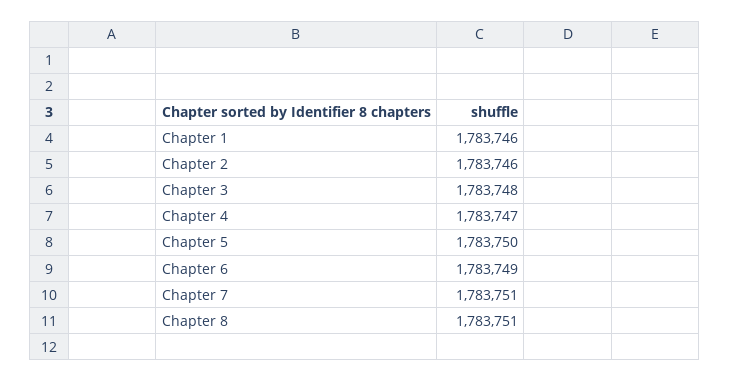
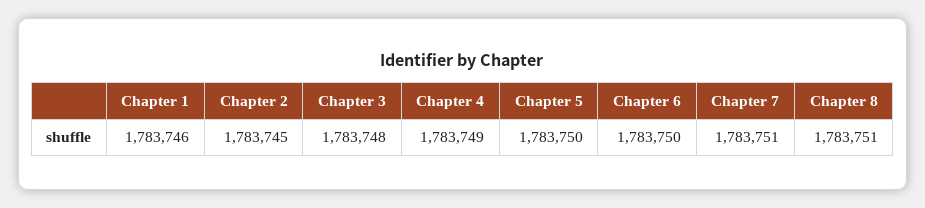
Chapter 2: 1783746 -> 1783745
Chapter 4: 1783747 -> 1783749
Chapter 6: 1783749 -> 1783750

